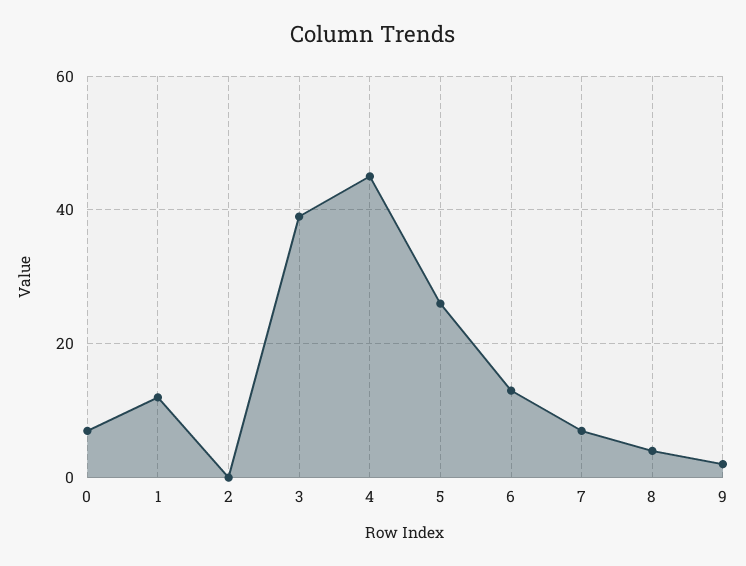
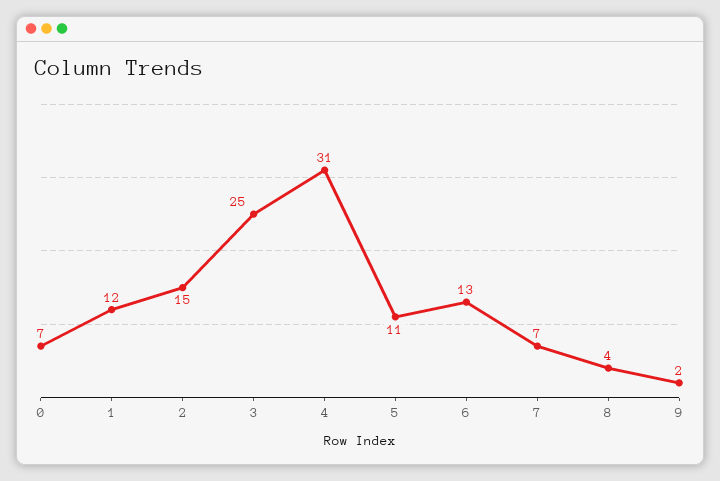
2: 0 -> 15
3: 40 -> 25
4: 45 -> 31
5: 25 -> 11

